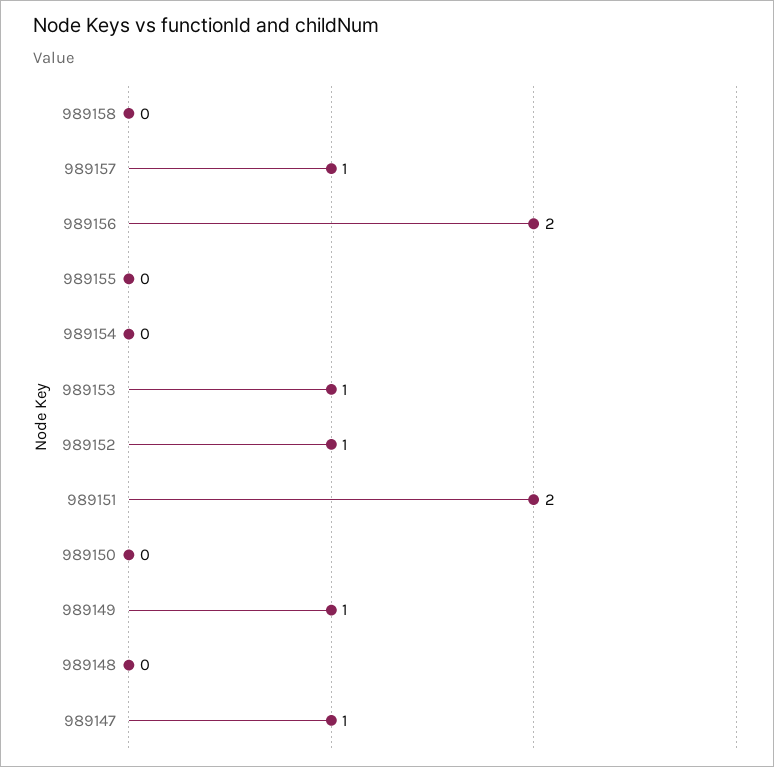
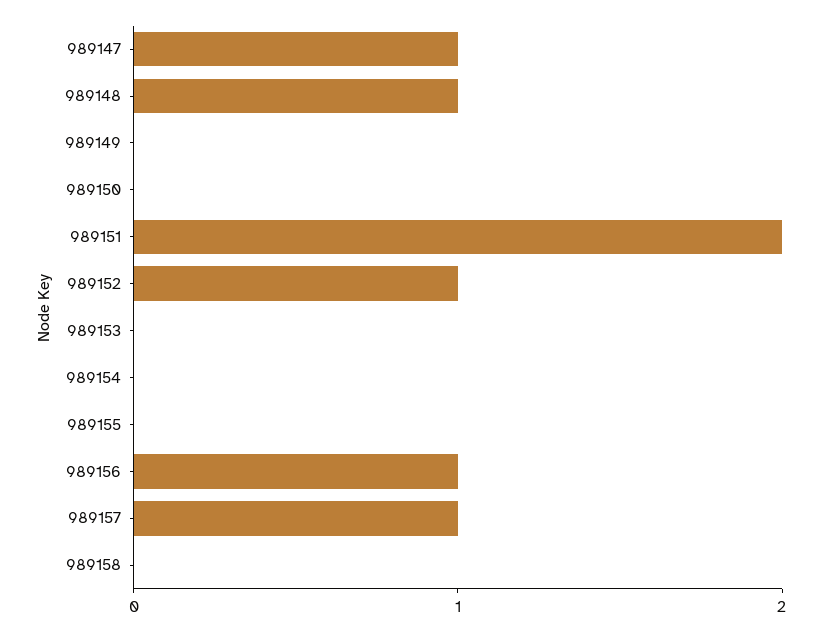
989156: 2 -> 1
989153: 1 -> 0
989149: 1 -> 0
989148: 0 -> 1

